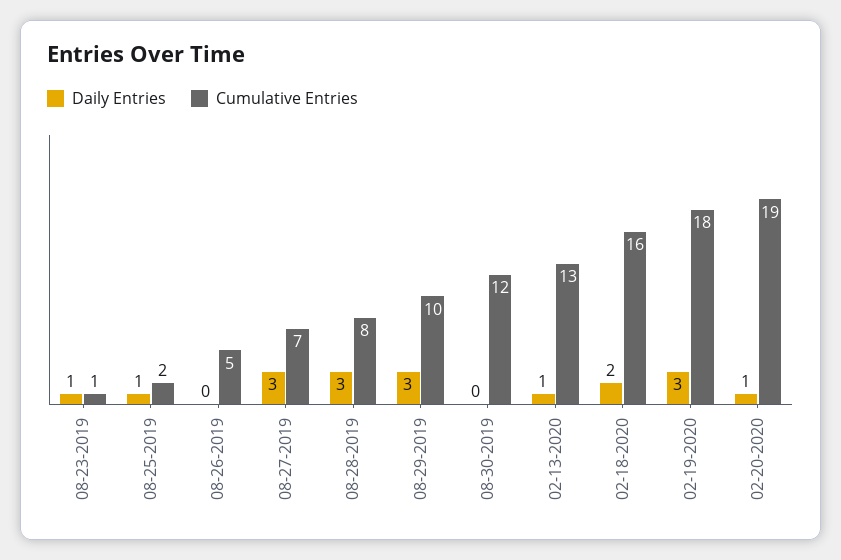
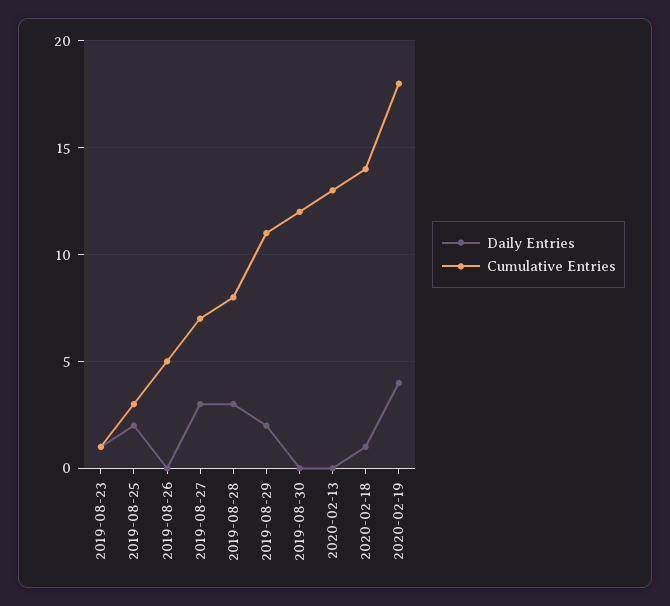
Daily Entries, 08-25-2019: 1 -> 2
Cumulative Entries, 08-25-2019: 2 -> 3
Daily Entries, 08-29-2019: 3 -> 2
Cumulative Entries, 08-29-2019: 10 -> 11
Daily Entries, 02-13-2020: 1 -> 0
Daily Entries, 02-18-2020: 2 -> 1
Cumulative Entries, 02-18-2020: 16 -> 14
Daily Entries, 02-19-2020: 3 -> 4
Daily Entries, 02-20-2020: 1 -> none
Cumulative Entries, 02-20-2020: 19 -> none

